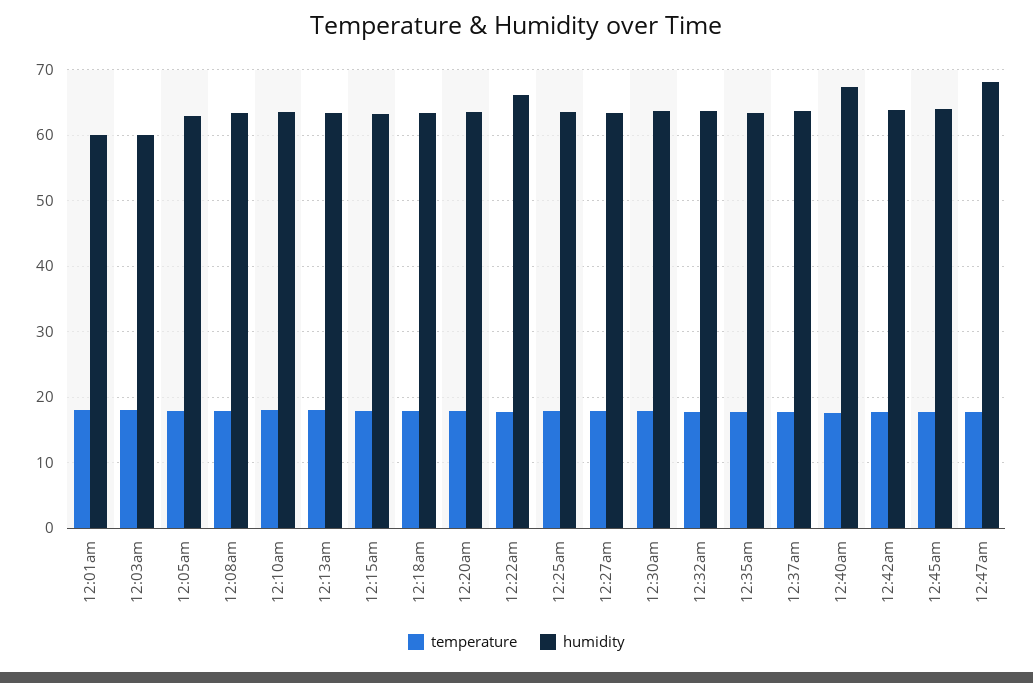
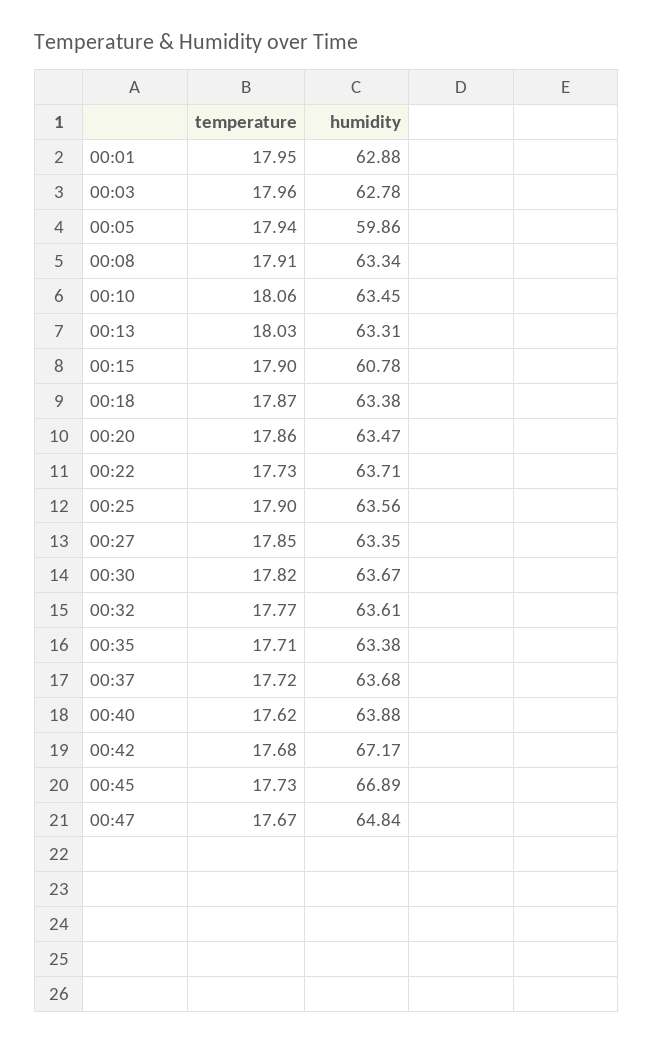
humidity, 12:01am: 60 -> 62.88
humidity, 12:03am: 60 -> 62.78
humidity, 12:05am: 63 -> 59.86
humidity, 12:15am: 63 -> 60.78
humidity, 12:22am: 66 -> 63.71
humidity, 12:40am: 67 -> 63.88
humidity, 12:42am: 64 -> 67.17
humidity, 12:45am: 64 -> 66.89
humidity, 12:47am: 68 -> 64.84

